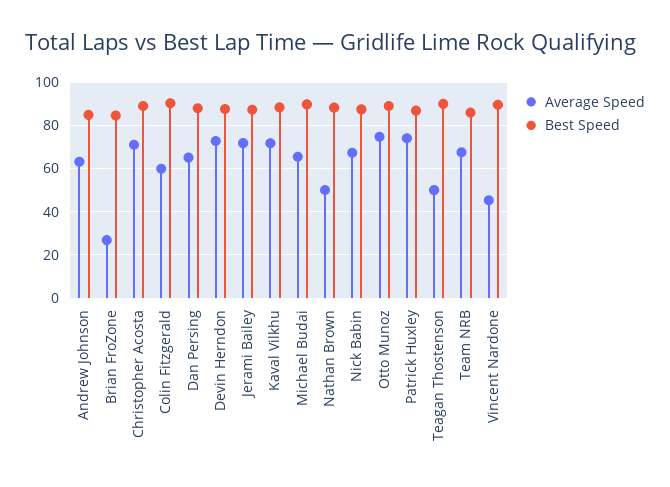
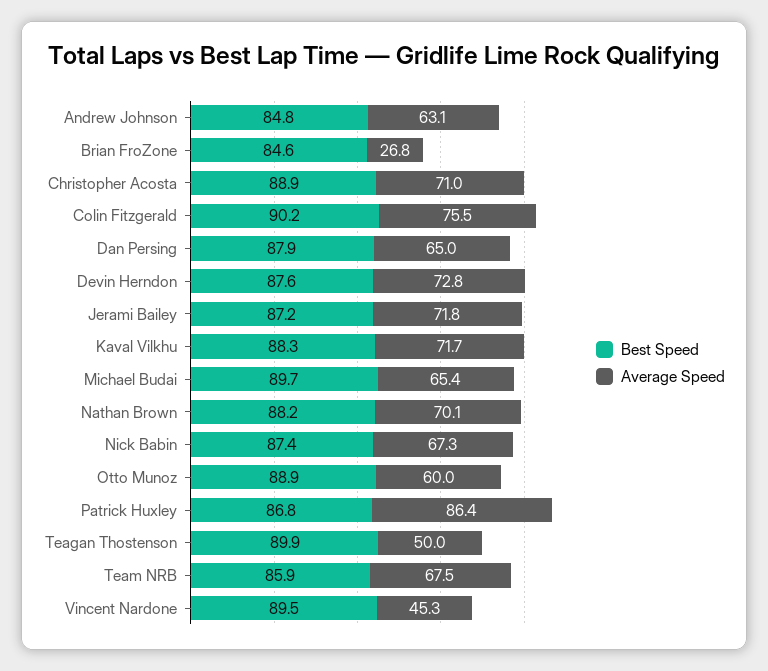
Average Speed, Colin Fitzgerald: 60 -> 75.5
Average Speed, Nathan Brown: 50 -> 70.1
Average Speed, Otto Munoz: 75 -> 60
Average Speed, Patrick Huxley: 75 -> 86.4

